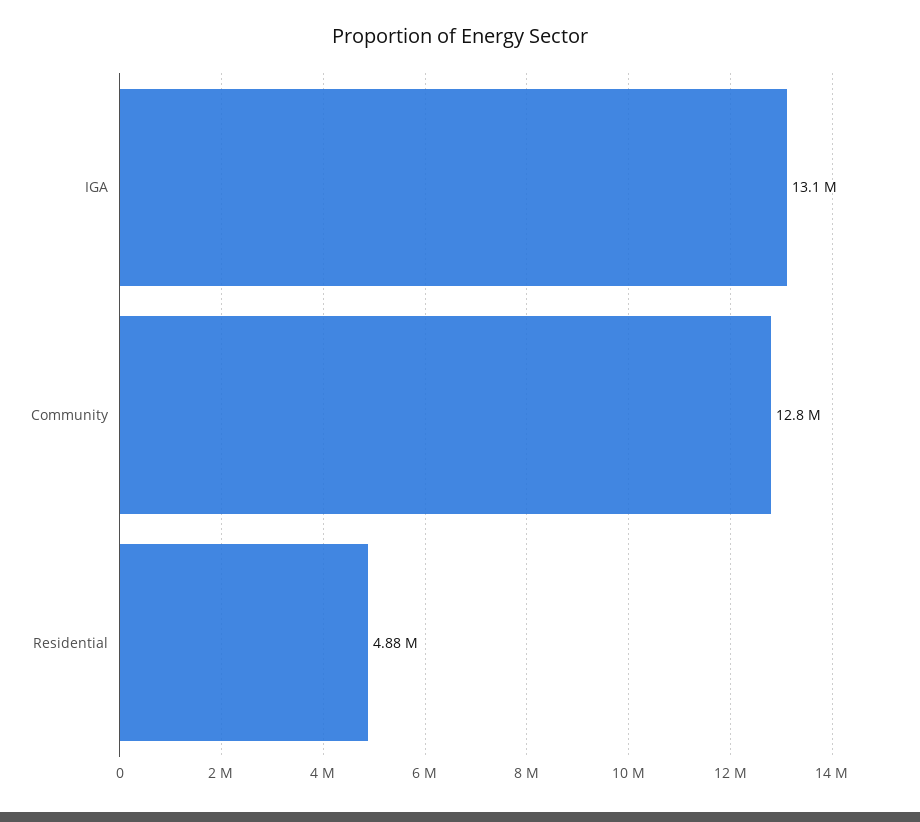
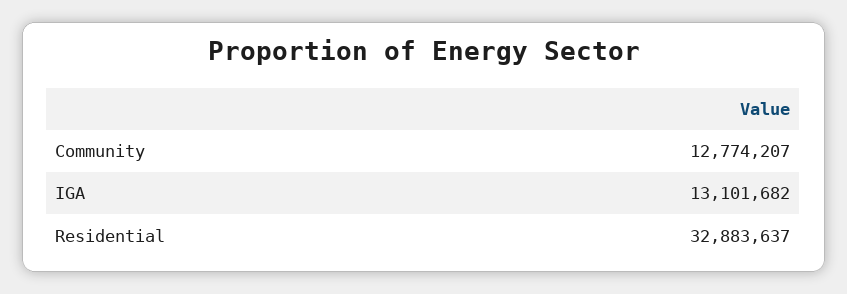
Residential: 4880000 -> 32883637

